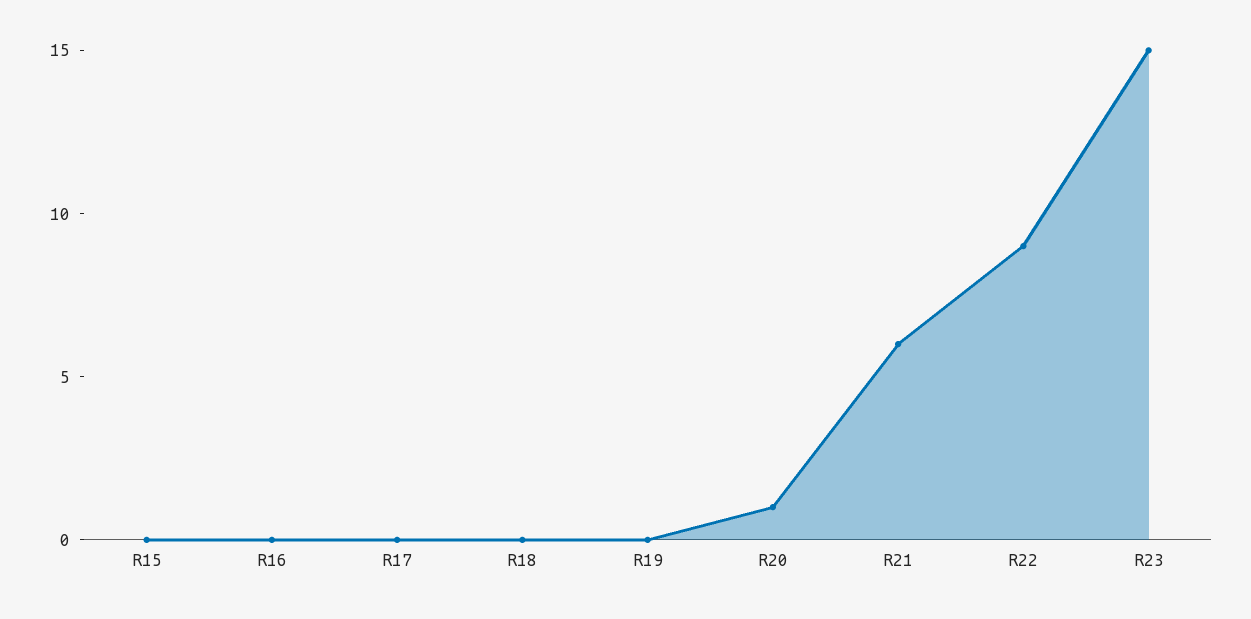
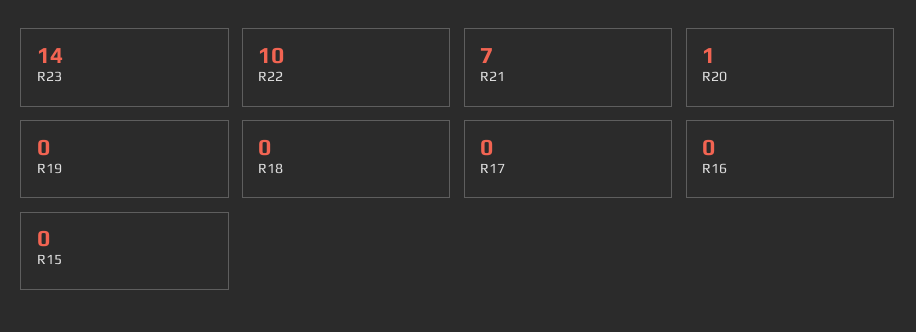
R21: 6 -> 7
R22: 9 -> 10
R23: 15 -> 14

